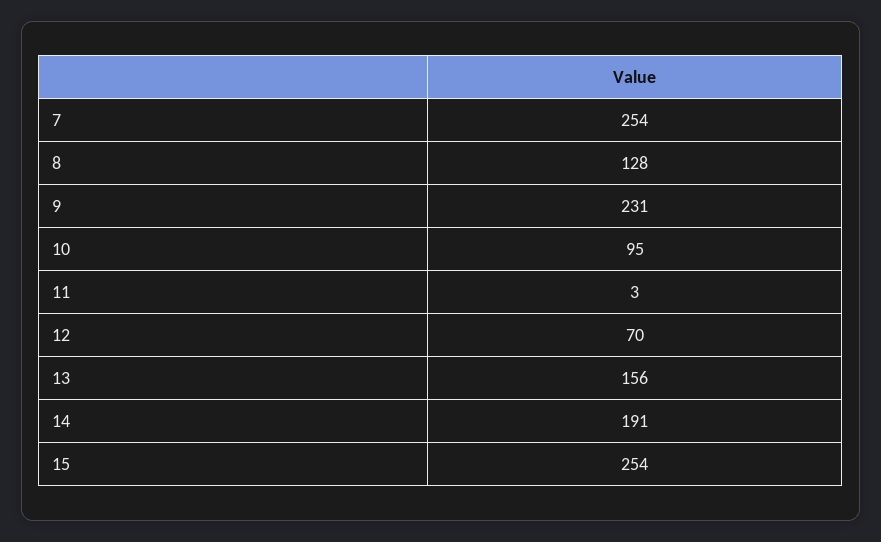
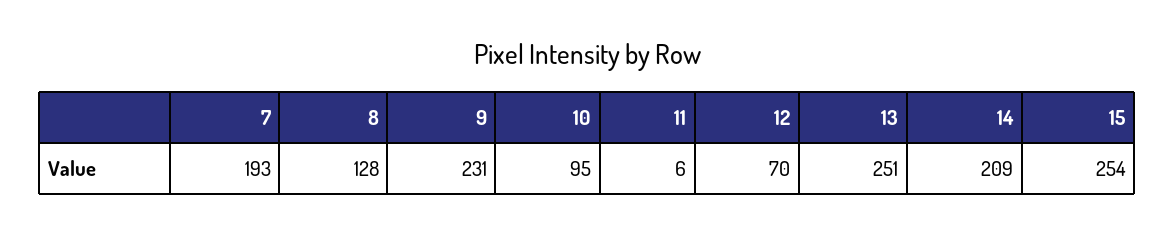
7: 254 -> 193
11: 3 -> 6
13: 156 -> 251
14: 191 -> 209

